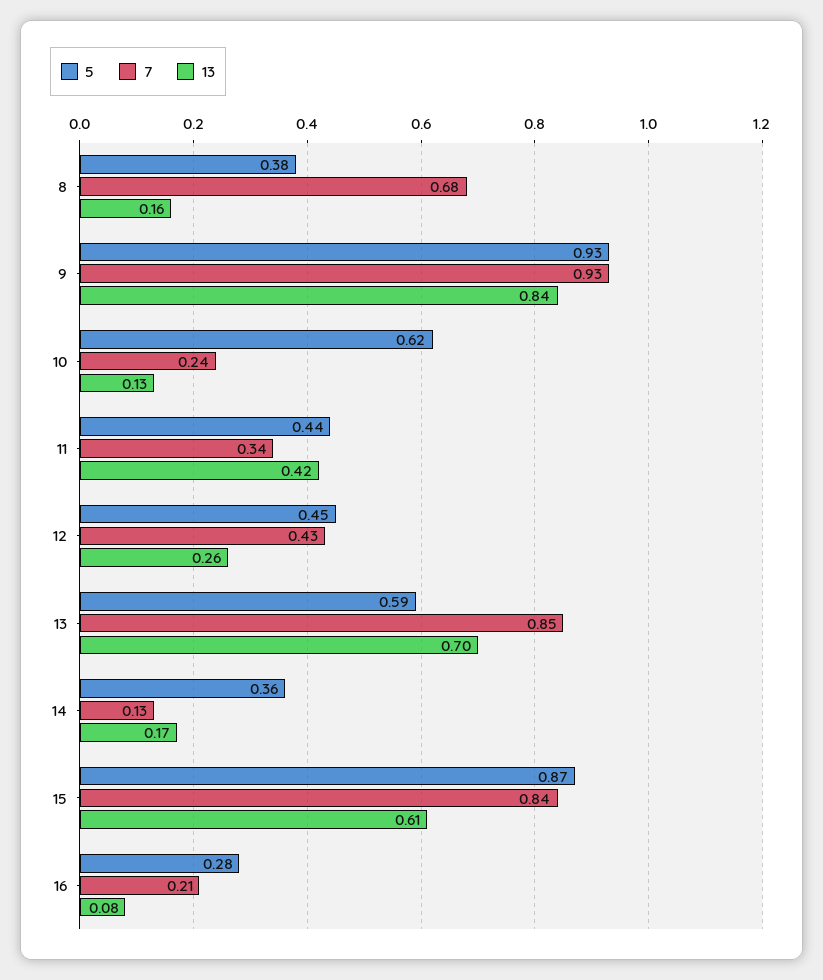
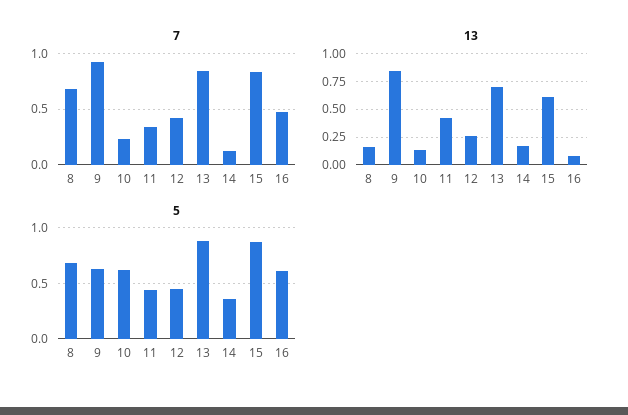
5, 8: 0.38 -> 0.7
5, 9: 0.93 -> 0.6
5, 13: 0.59 -> 0.9
5, 16: 0.28 -> 0.6
7, 16: 0.21 -> 0.5

